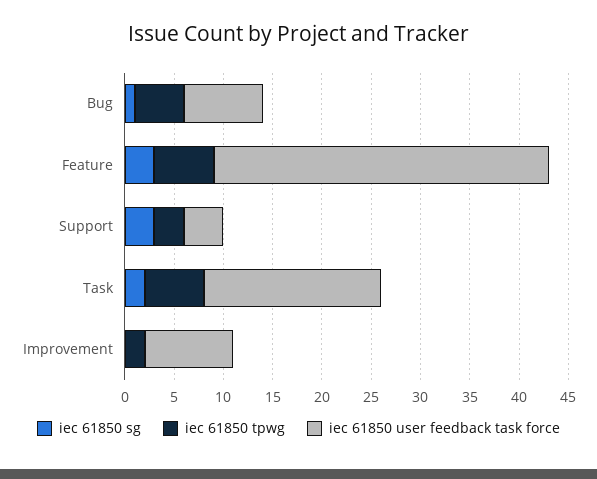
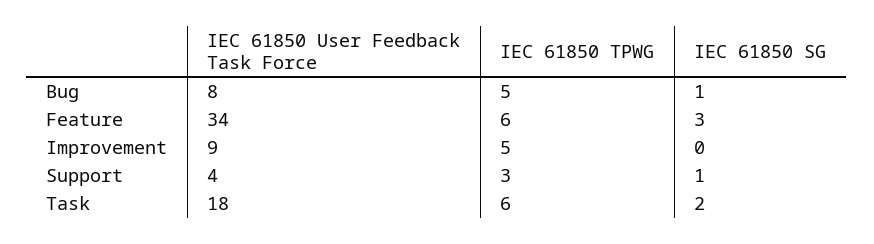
iec 61850 sg, Support: 3 -> 1
iec 61850 tpwg, Improvement: 2 -> 5

